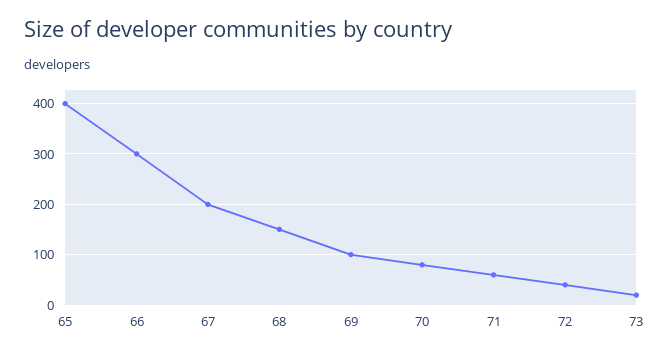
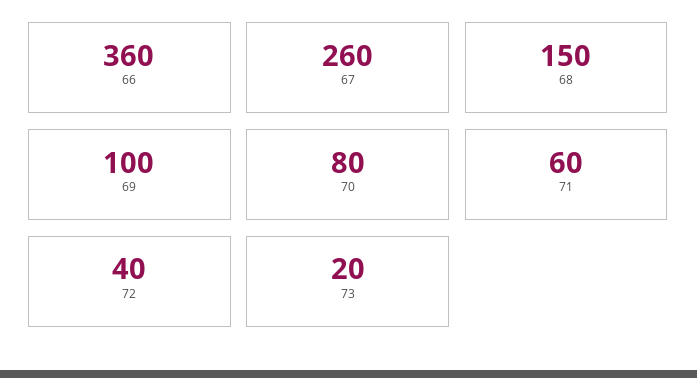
65: 400 -> none
66: 300 -> 360
67: 200 -> 260

